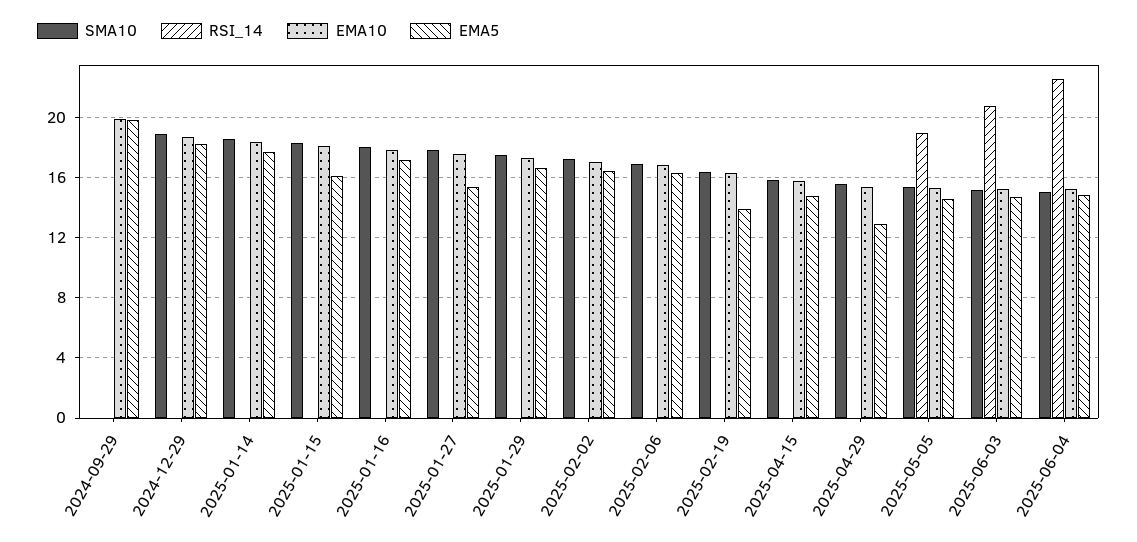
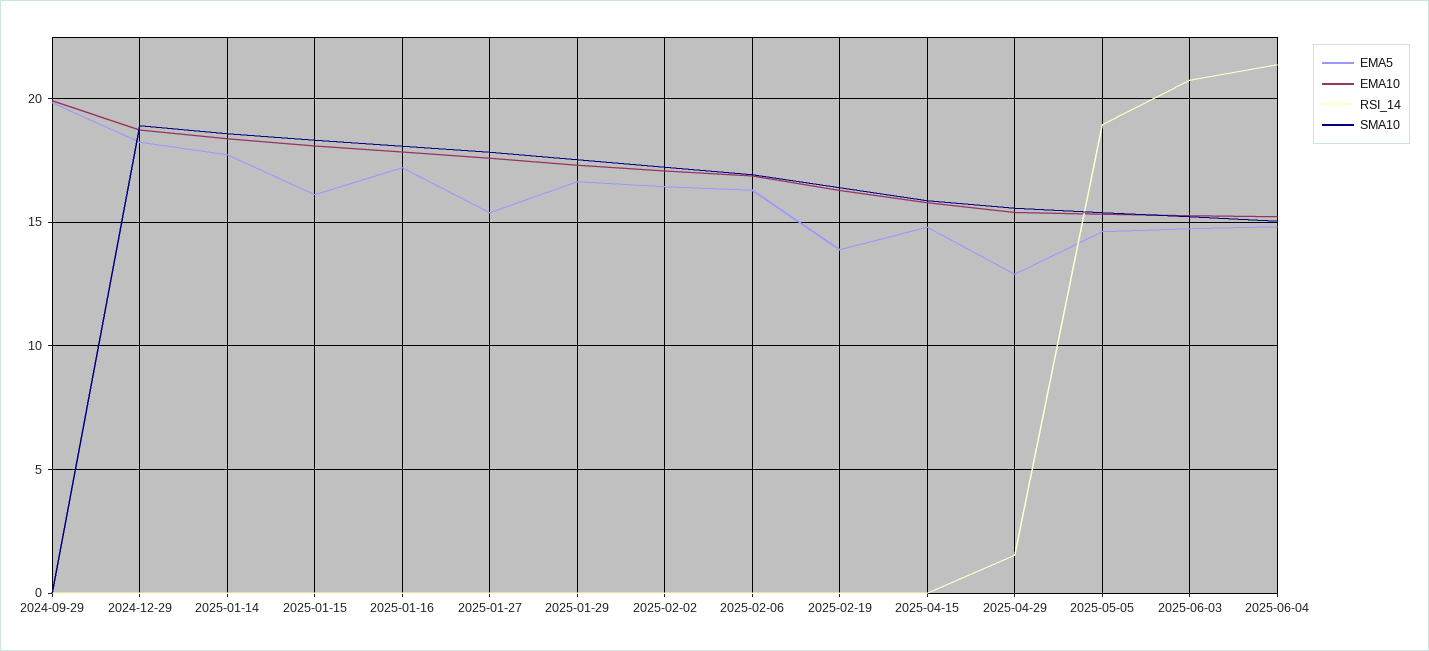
RSI_14, 2025-04-29: 0 -> 1.5
RSI_14, 2025-06-04: 22.5 -> 21.5

